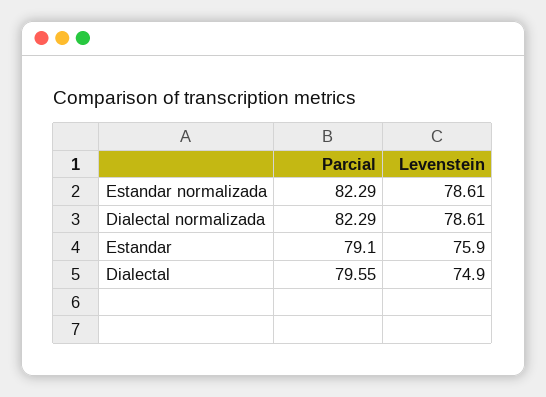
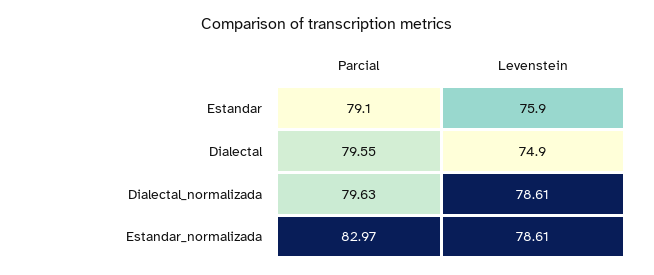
Parcial, Estandar normalizada: 82.29 -> 82.97
Parcial, Dialectal normalizada: 82.29 -> 79.63

